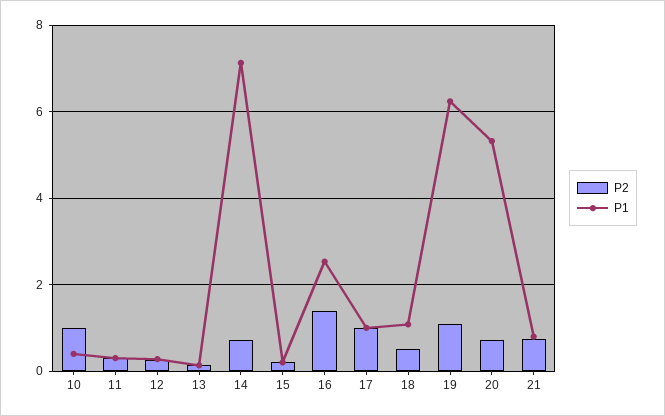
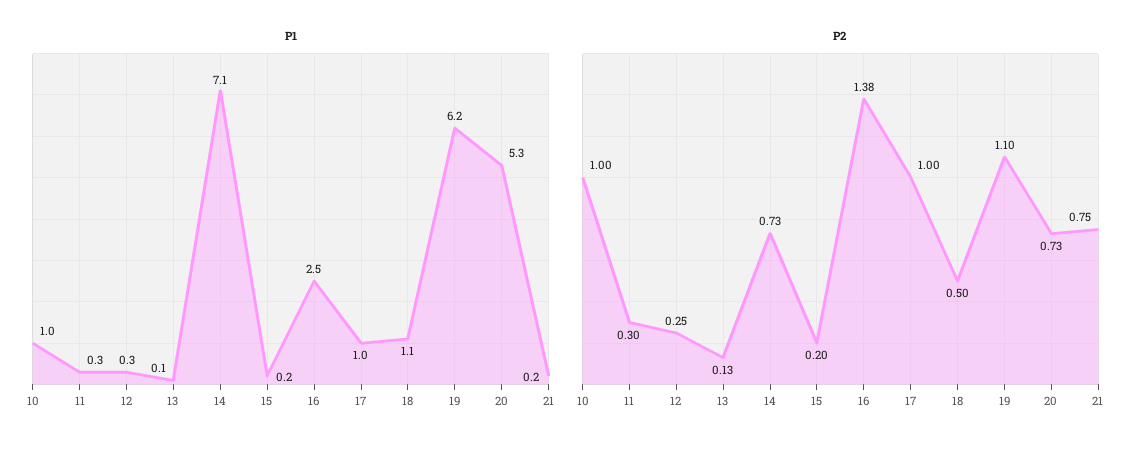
P1, 10: 0.4 -> 1
P1, 21: 0.8 -> 0.2

